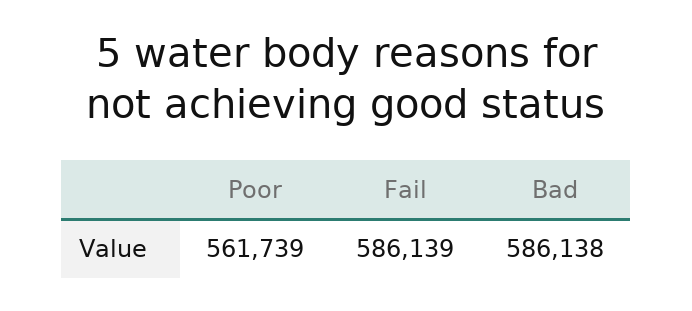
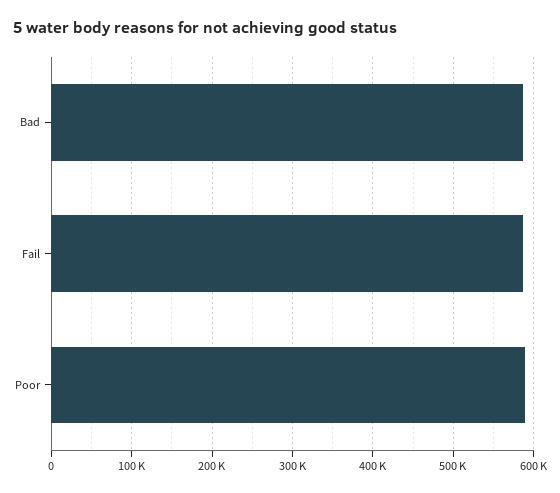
Poor: 561739 -> 590000

